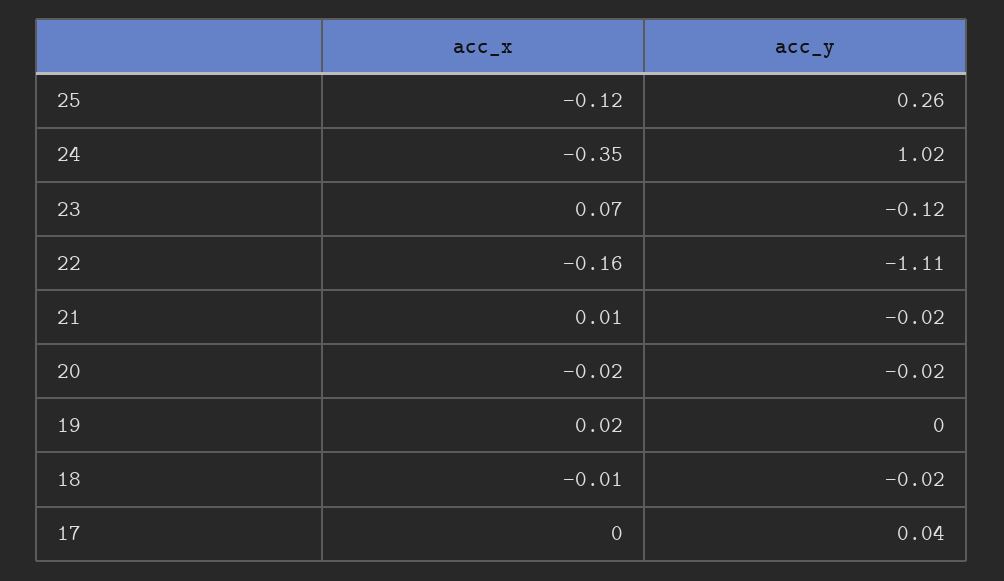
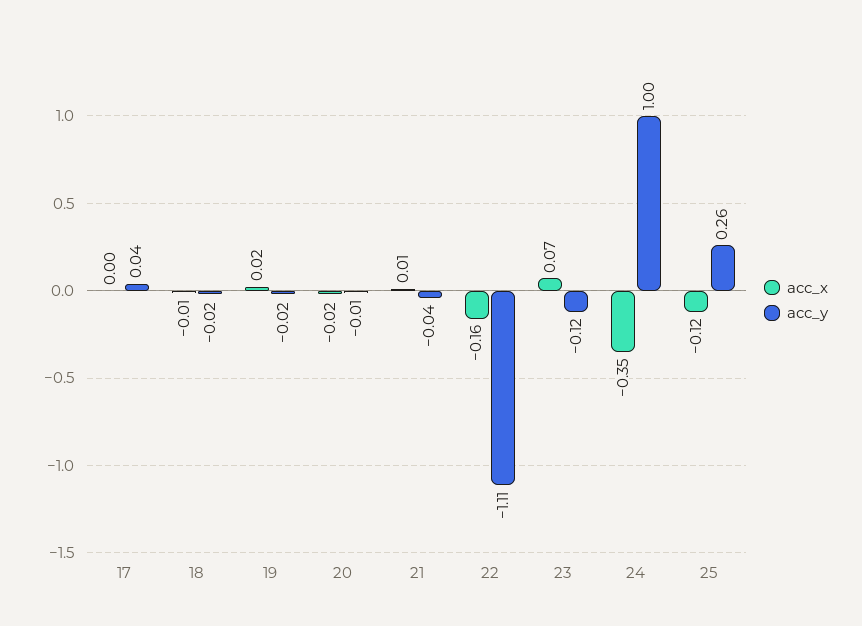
acc_y, 24: 1.02 -> 1
acc_y, 21: -0.02 -> -0.04
acc_y, 20: -0.02 -> -0.01
acc_y, 19: 0 -> -0.02

